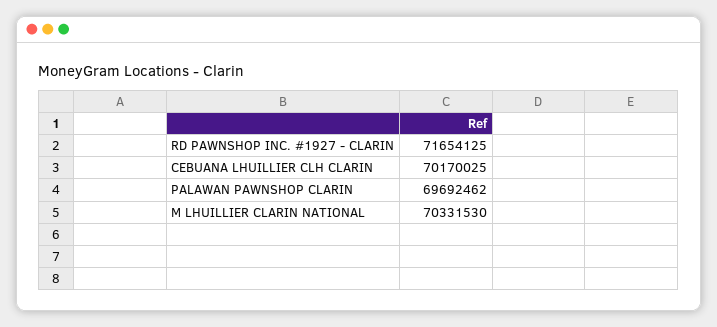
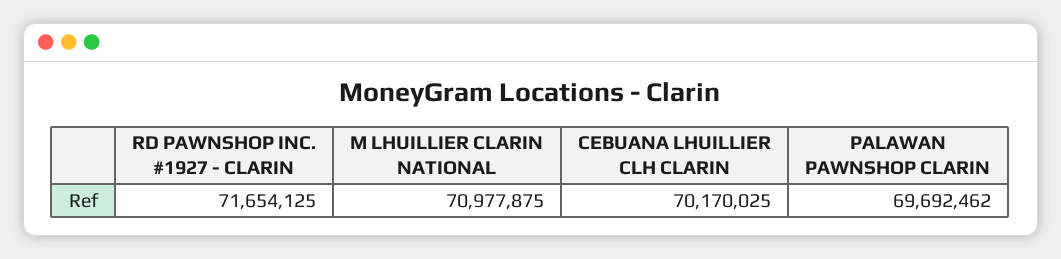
M LHUILLIER CLARIN NATIONAL: 70331530 -> 70977875

